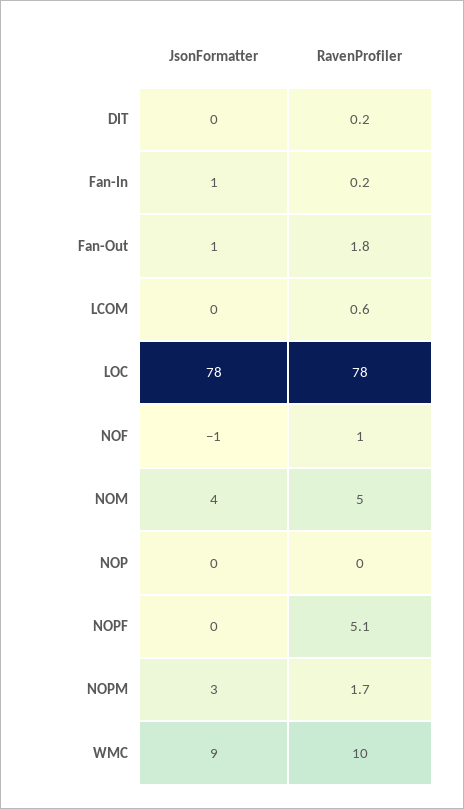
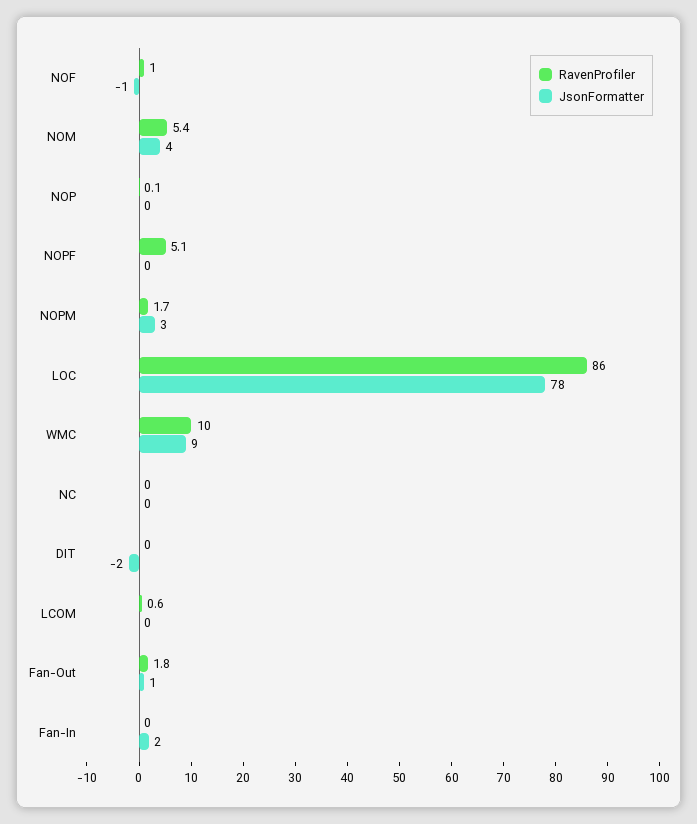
JsonFormatter, DIT: 0 -> -2
RavenProfiler, DIT: 0.2 -> 0
JsonFormatter, Fan-In: 1 -> 2
RavenProfiler, Fan-In: 0.2 -> 0
RavenProfiler, LOC: 78 -> 86
RavenProfiler, NOM: 5 -> 5.4
RavenProfiler, NOP: 0 -> 0.1
RavenProfiler, NC: none -> 0
JsonFormatter, NC: none -> 0

